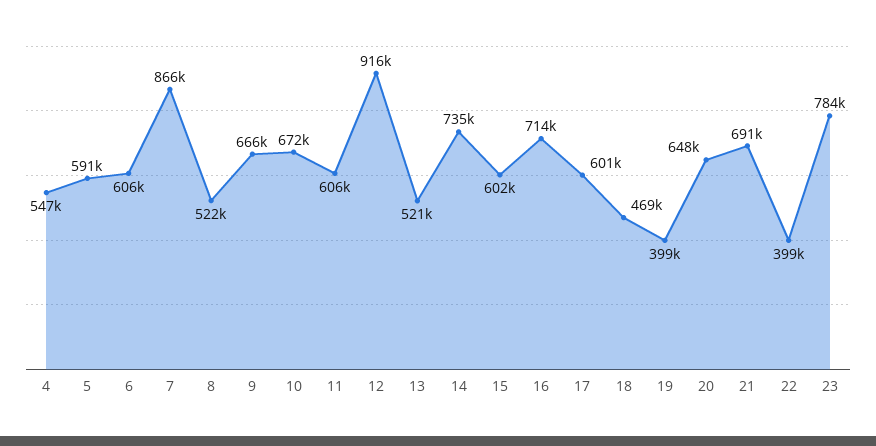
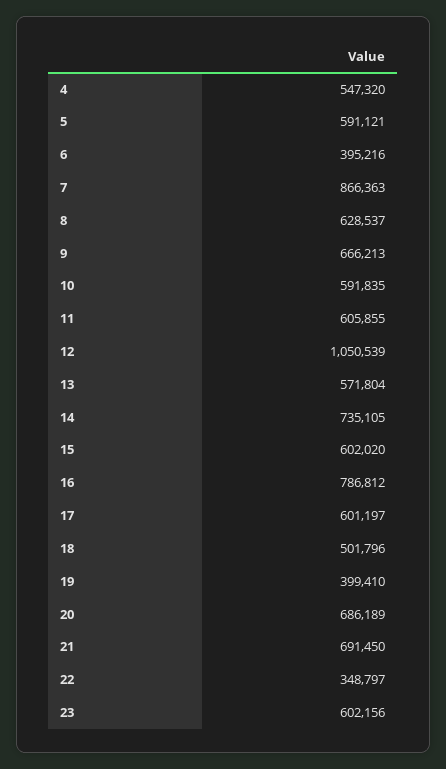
6: 606000 -> 395216
8: 522000 -> 628537
10: 672000 -> 591835
12: 916000 -> 1050539
13: 521000 -> 571804
16: 714000 -> 786812
18: 469000 -> 501796
20: 648000 -> 686189
22: 399000 -> 348797
23: 784000 -> 602156

